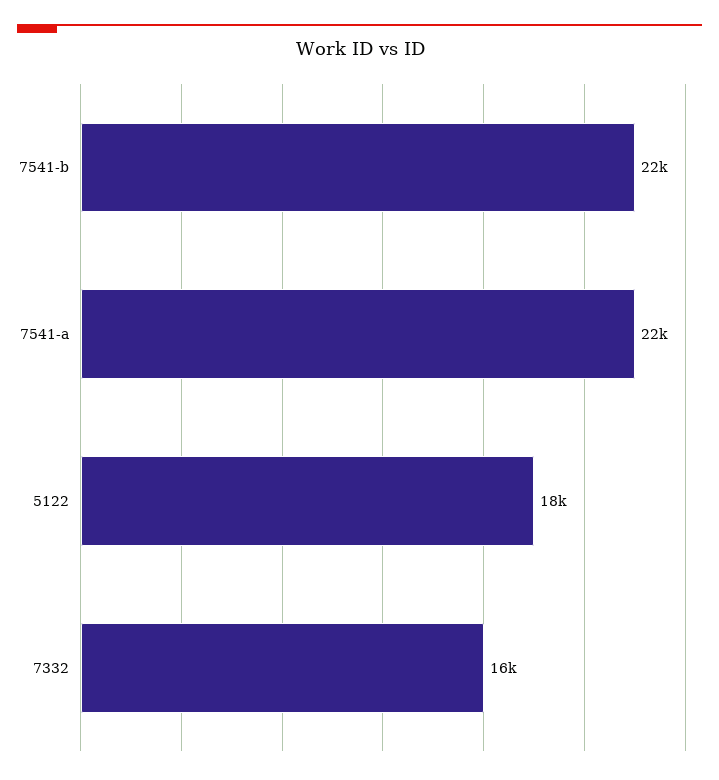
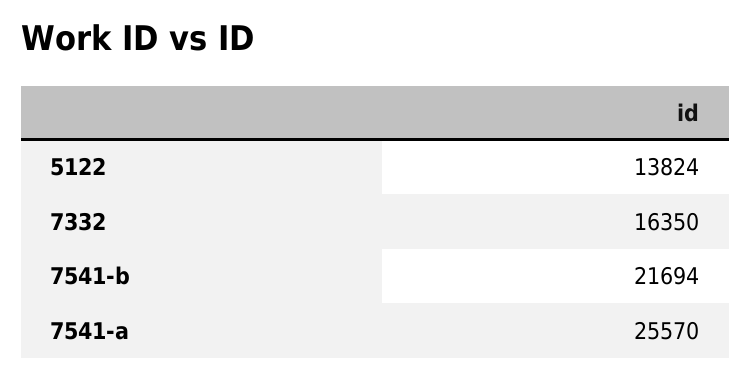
7541-a: 22000 -> 25570
5122: 18000 -> 13824

